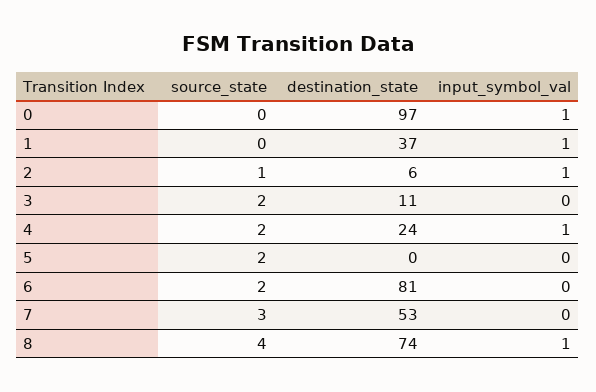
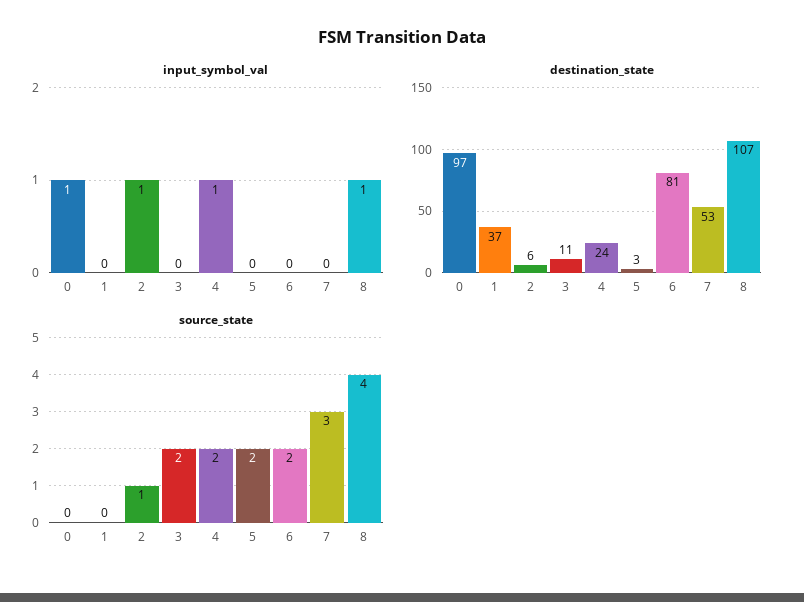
input_symbol_val, 1: 1 -> 0
destination_state, 5: 0 -> 3
destination_state, 8: 74 -> 107

